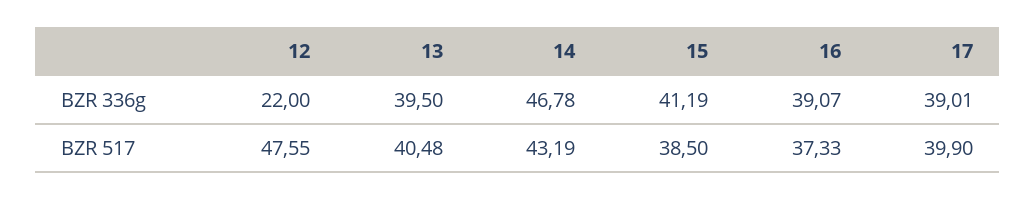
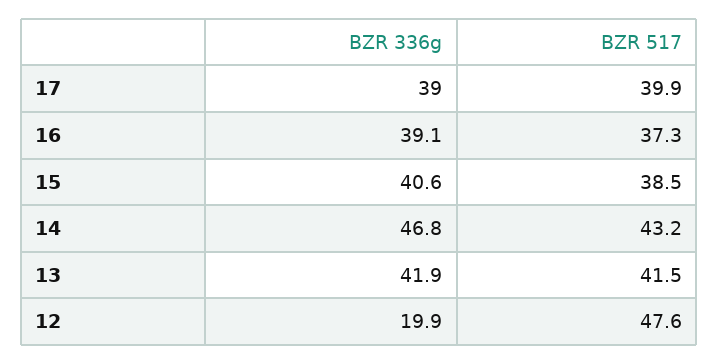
12, BZR 336g: 22 -> 19.9
13, BZR 336g: 39.5 -> 41.9
15, BZR 336g: 41.19 -> 40.6
13, BZR 517: 40.48 -> 41.5

